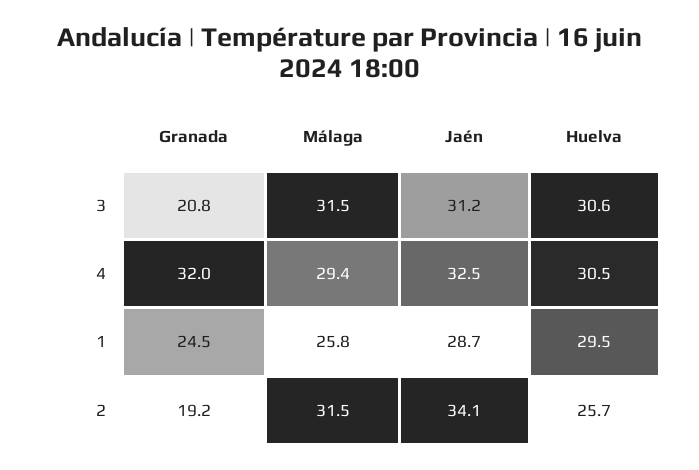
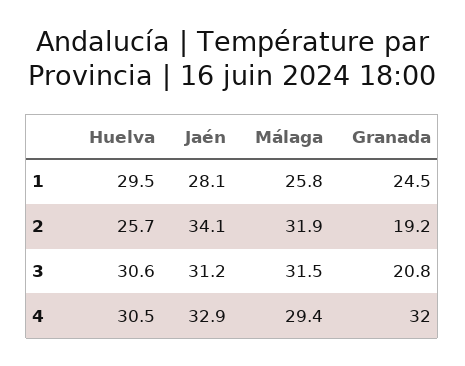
Jaén, 4: 32.5 -> 32.9
Jaén, 1: 28.7 -> 28.1
Málaga, 2: 31.5 -> 31.9

